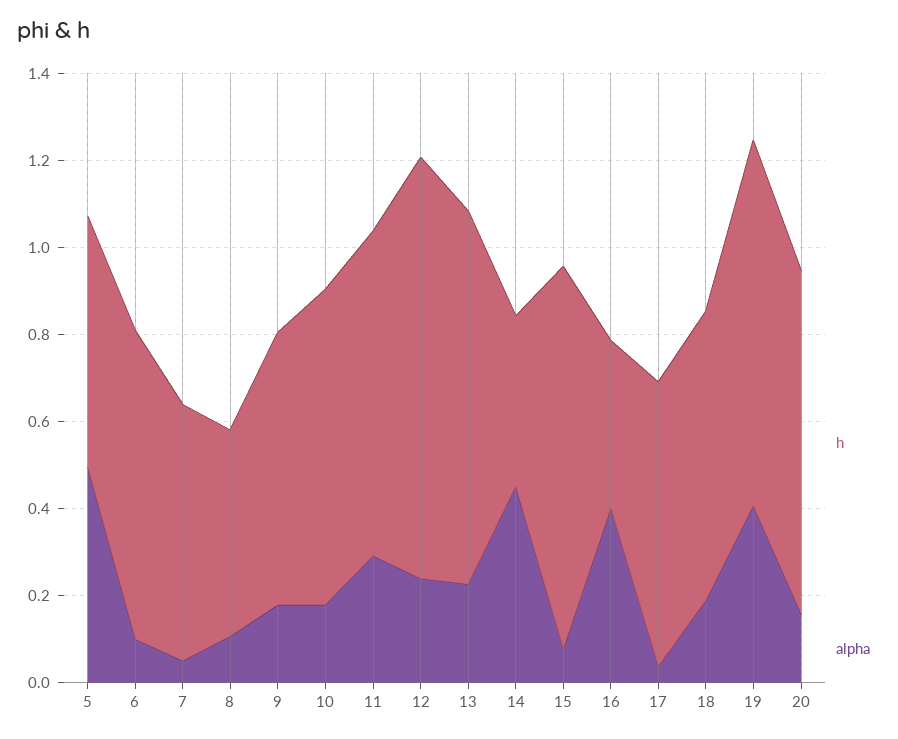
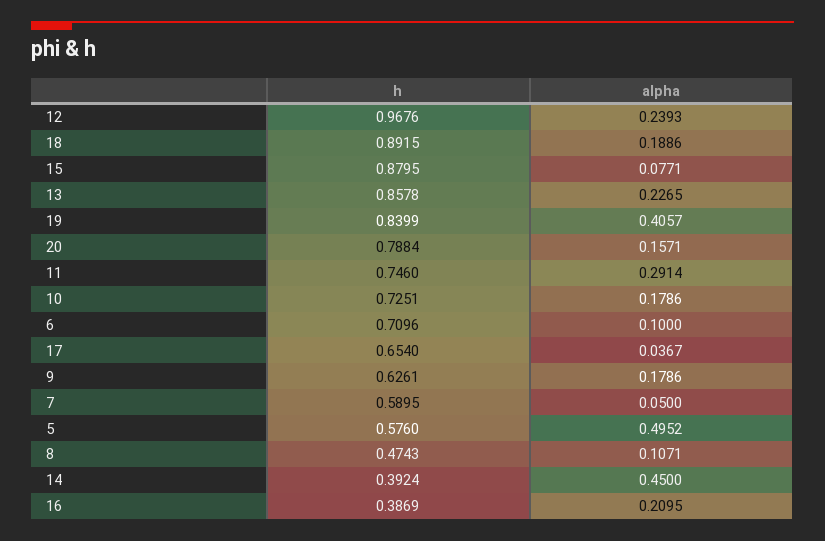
alpha, 16: 0.4 -> 0.2095
h, 18: 0.65 -> 0.8915

